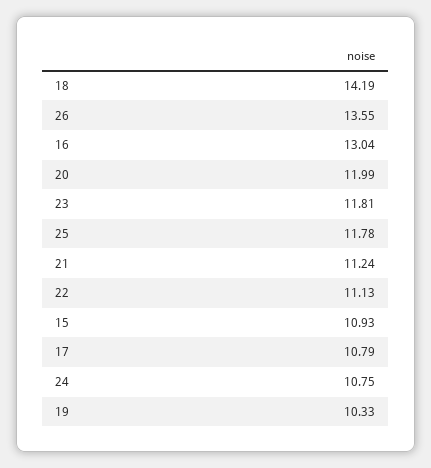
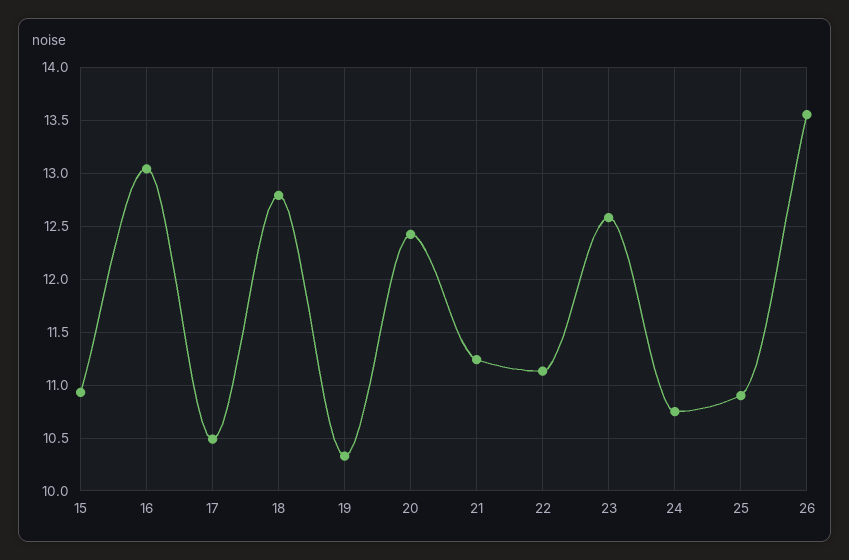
18: 14.19 -> 12.8
20: 11.99 -> 12.4
23: 11.81 -> 12.6
25: 11.78 -> 10.9
17: 10.79 -> 10.5

